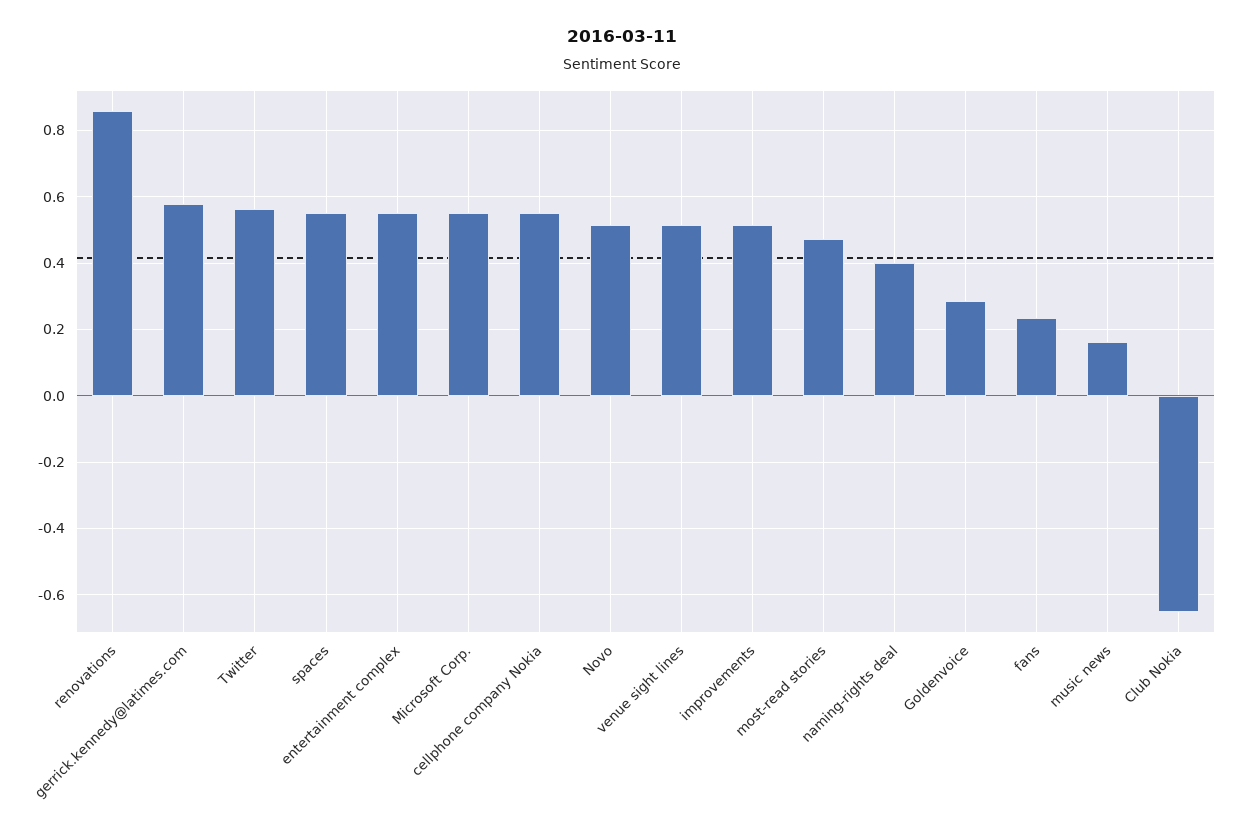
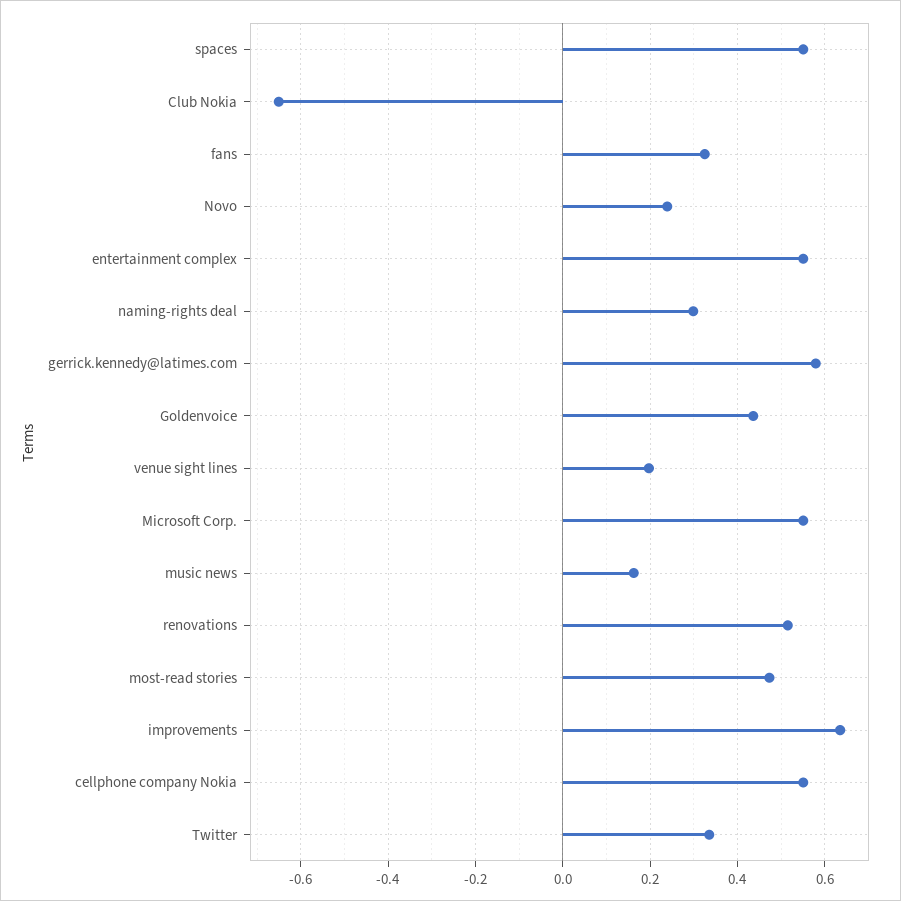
renovations: 0.86 -> 0.52
Twitter: 0.56 -> 0.34
Novo: 0.52 -> 0.24
venue sight lines: 0.52 -> 0.2
improvements: 0.52 -> 0.64
naming-rights deal: 0.4 -> 0.3
Goldenvoice: 0.28 -> 0.44
fans: 0.24 -> 0.32

